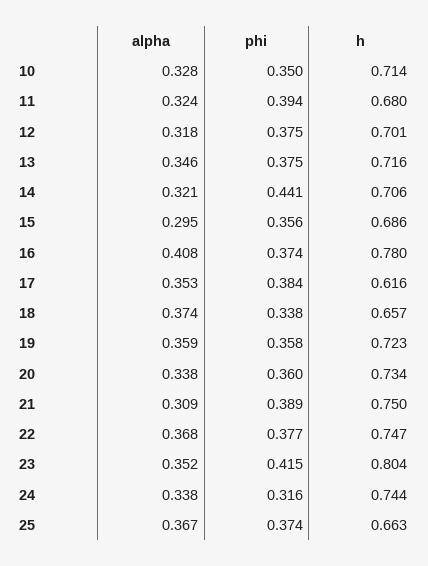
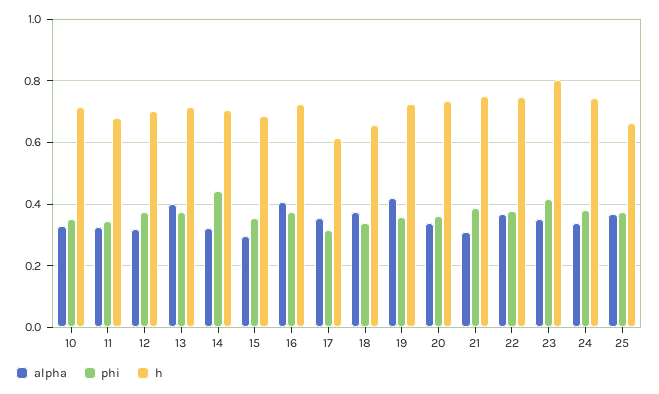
phi, 11: 0.394 -> 0.34
alpha, 13: 0.346 -> 0.4
h, 16: 0.78 -> 0.72
phi, 17: 0.384 -> 0.32
alpha, 19: 0.359 -> 0.42
phi, 24: 0.316 -> 0.38

